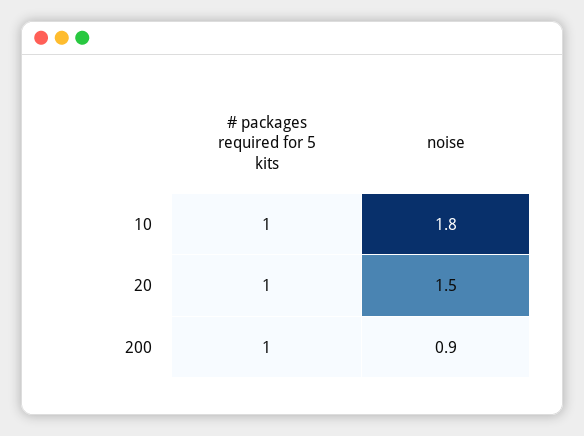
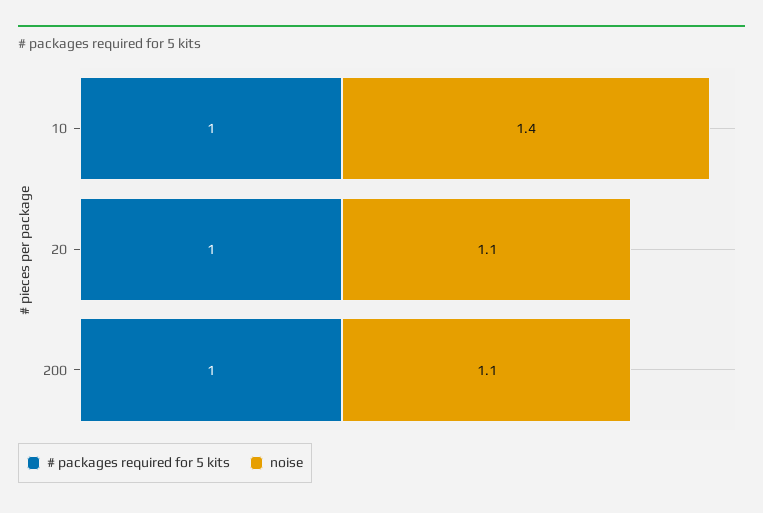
noise, 10: 1.8 -> 1.4
noise, 20: 1.5 -> 1.1
noise, 200: 0.9 -> 1.1

